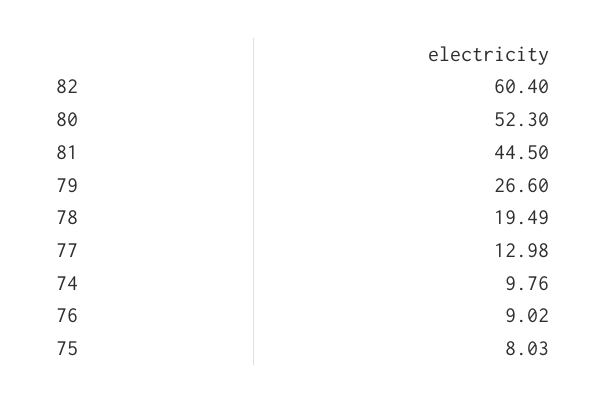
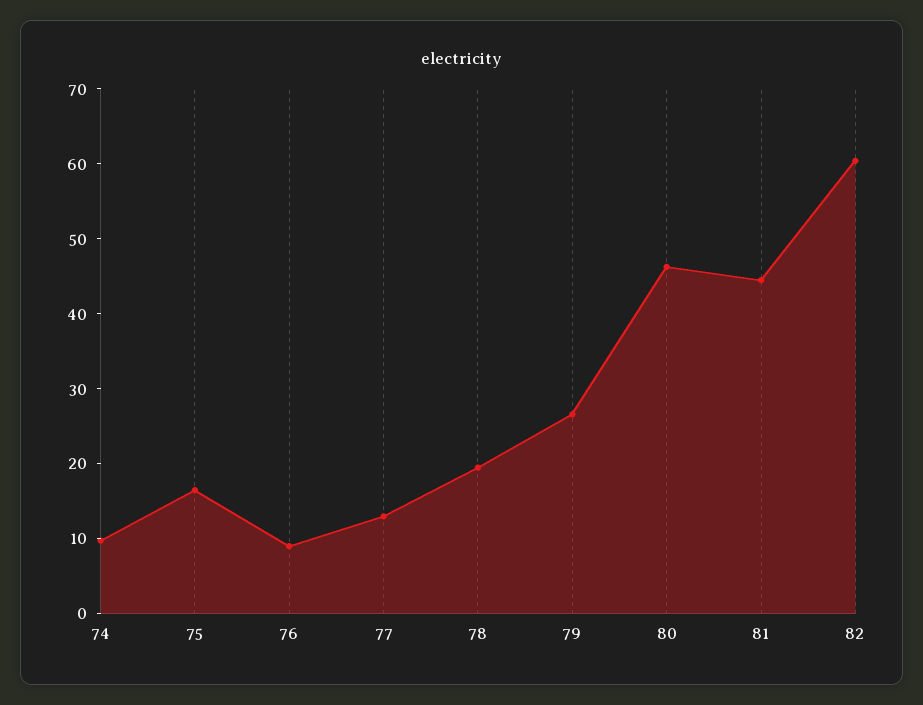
80: 52.3 -> 46
75: 8.03 -> 16

